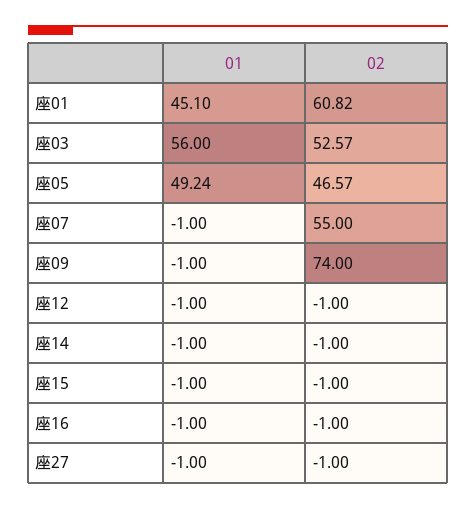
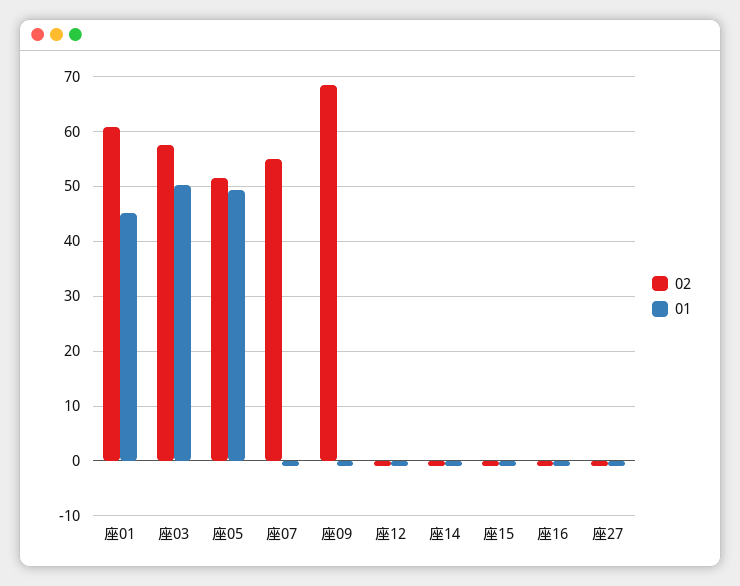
01, 座03: 56 -> 50
02, 座03: 52.57 -> 58
02, 座05: 46.57 -> 52
02, 座09: 74 -> 68

